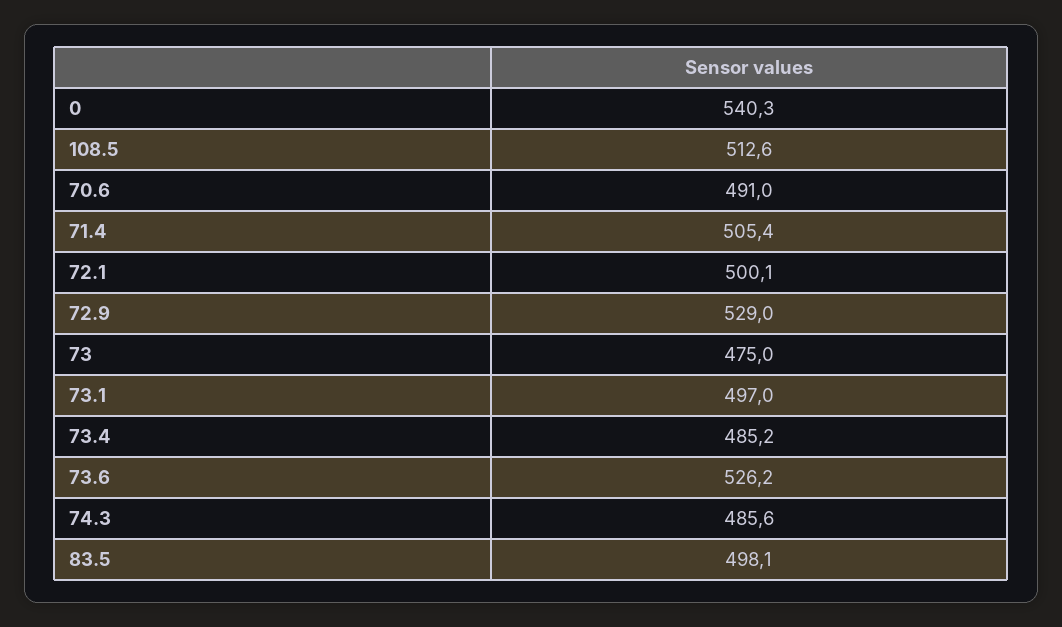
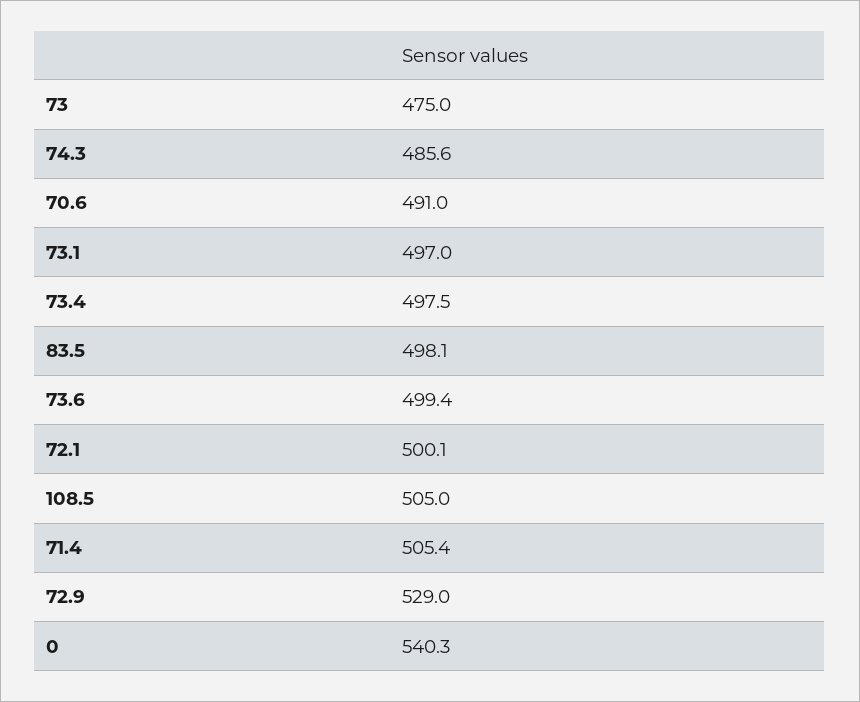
108.5: 512.6 -> 505
73.4: 485.2 -> 497.5
73.6: 526.2 -> 499.4

